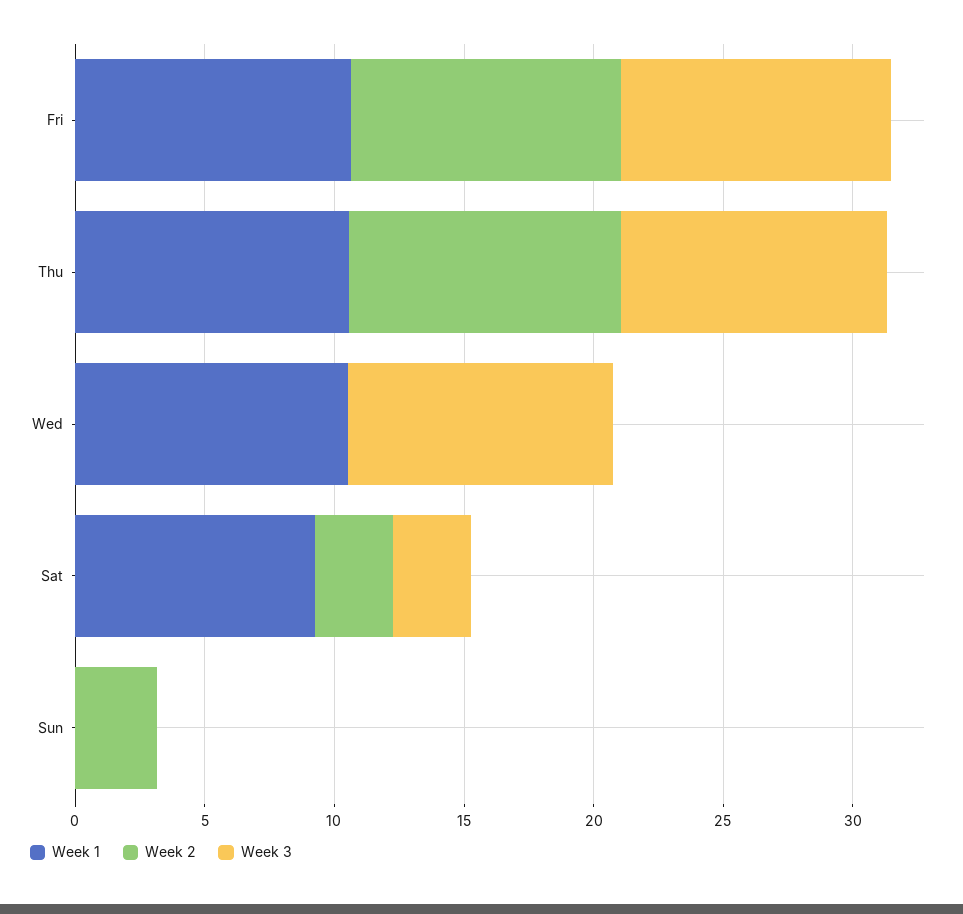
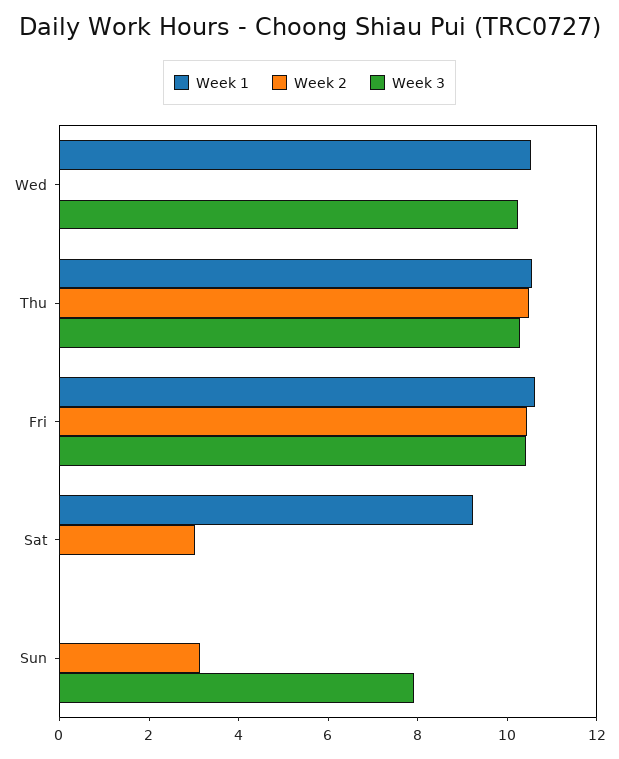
Week 3, Sat: 3 -> 0
Week 3, Sun: 0 -> 8

